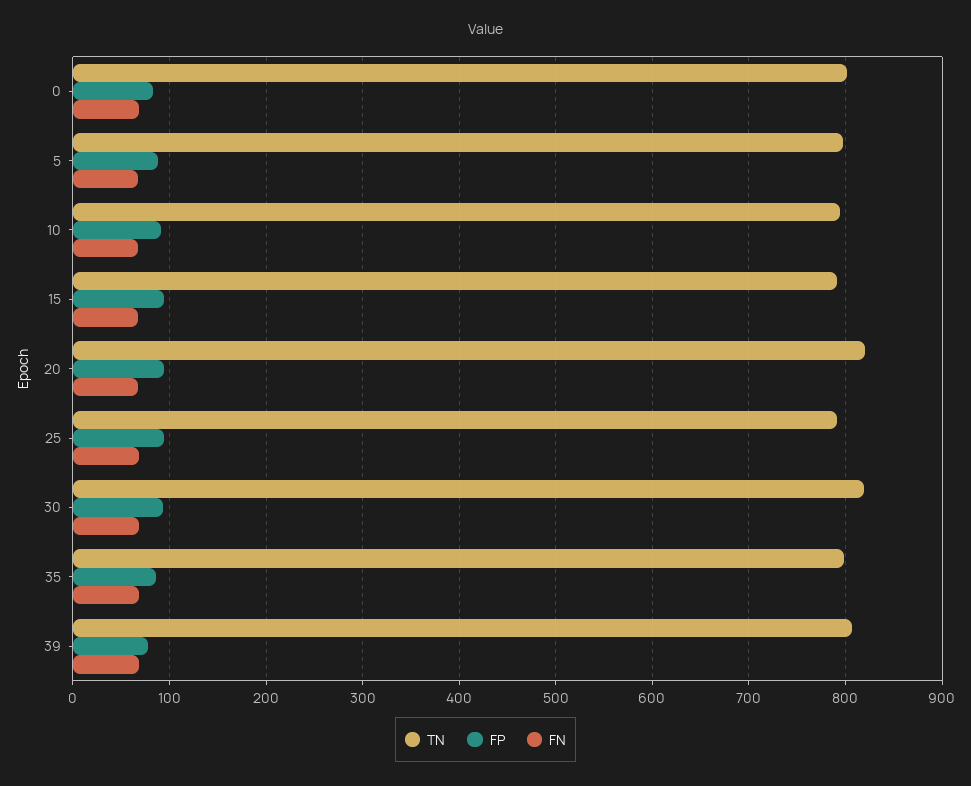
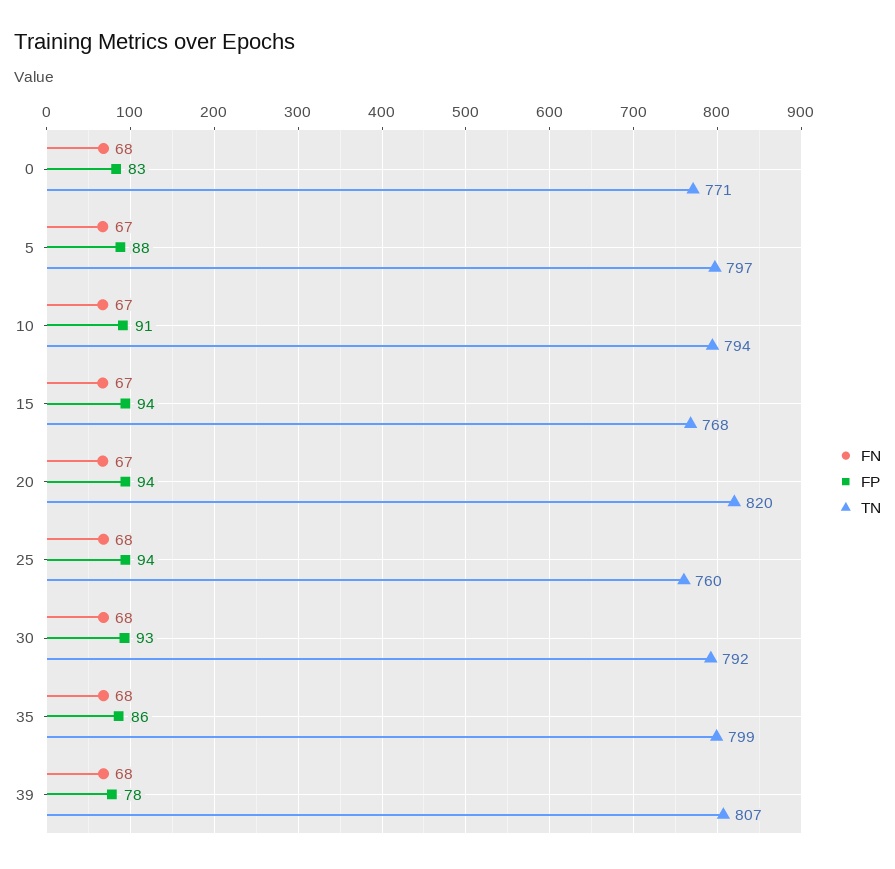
TN, 0: 800 -> 771
TN, 15: 790 -> 768
TN, 25: 790 -> 760
TN, 30: 820 -> 792

